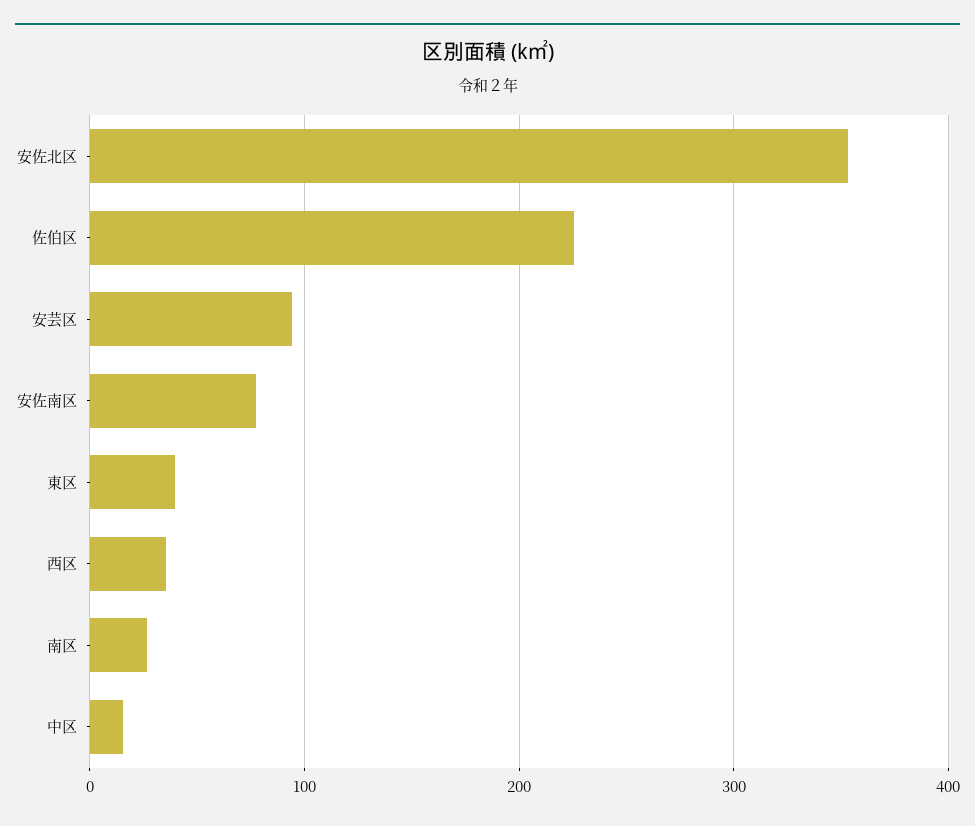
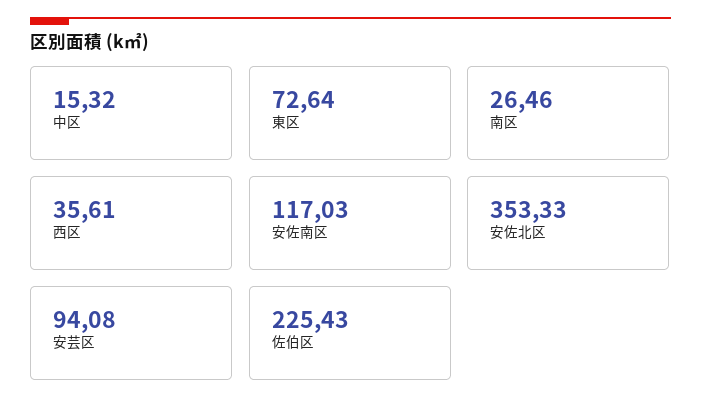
安佐南区: 80 -> 117.03
東区: 40 -> 72.64

